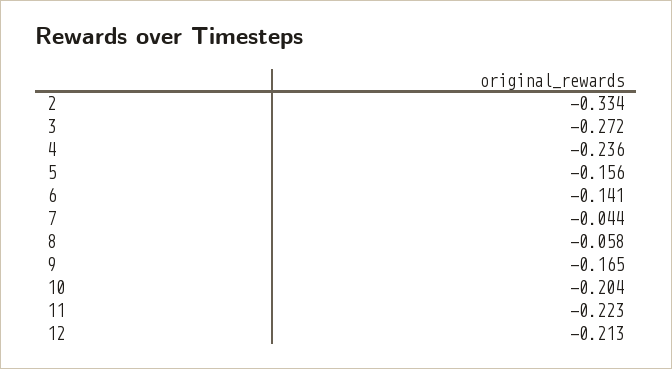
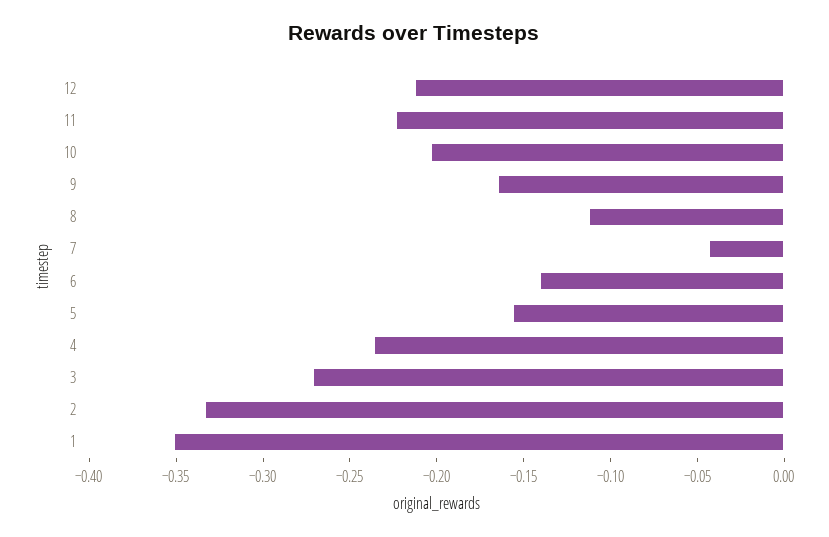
8: -0.058 -> -0.11
1: none -> -0.35

